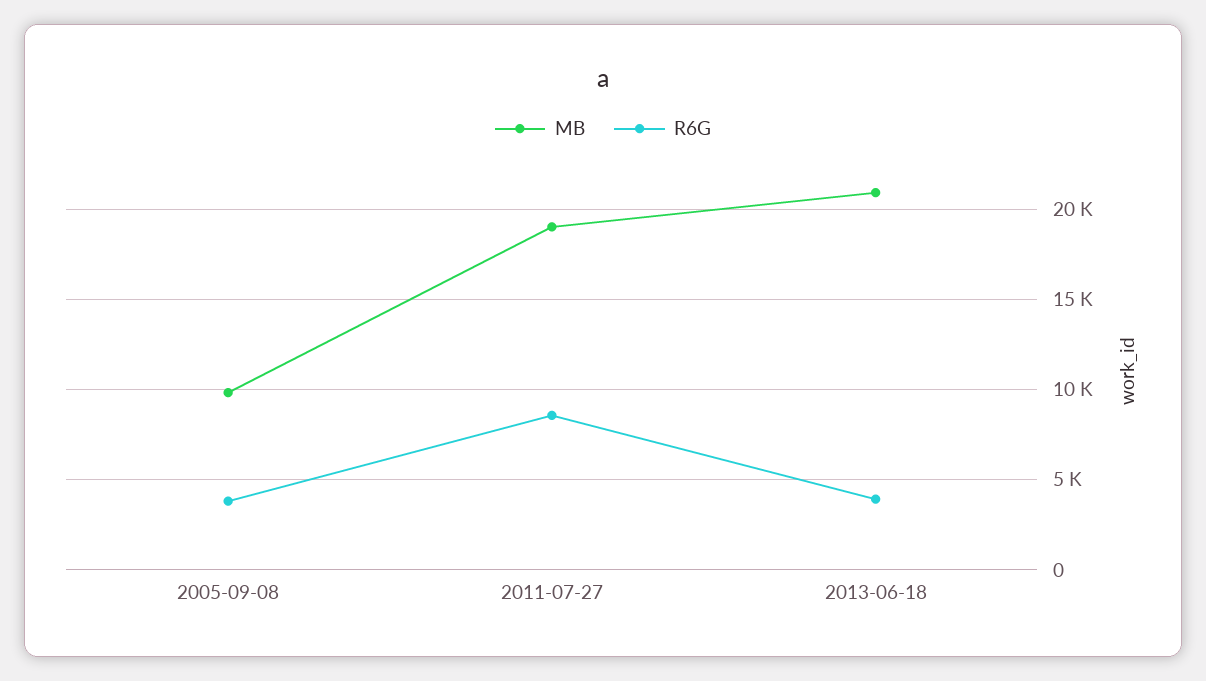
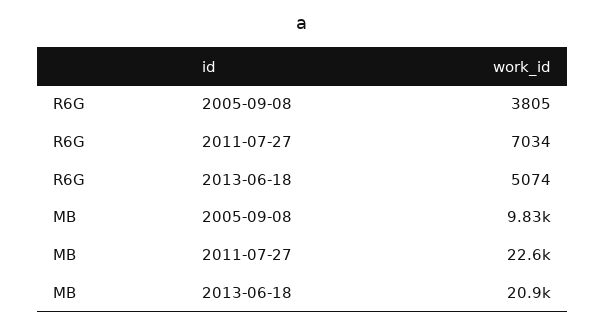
MB, 2011-07-27: 19000 -> 22600
R6G, 2011-07-27: 8500 -> 7034
R6G, 2013-06-18: 4000 -> 5074

